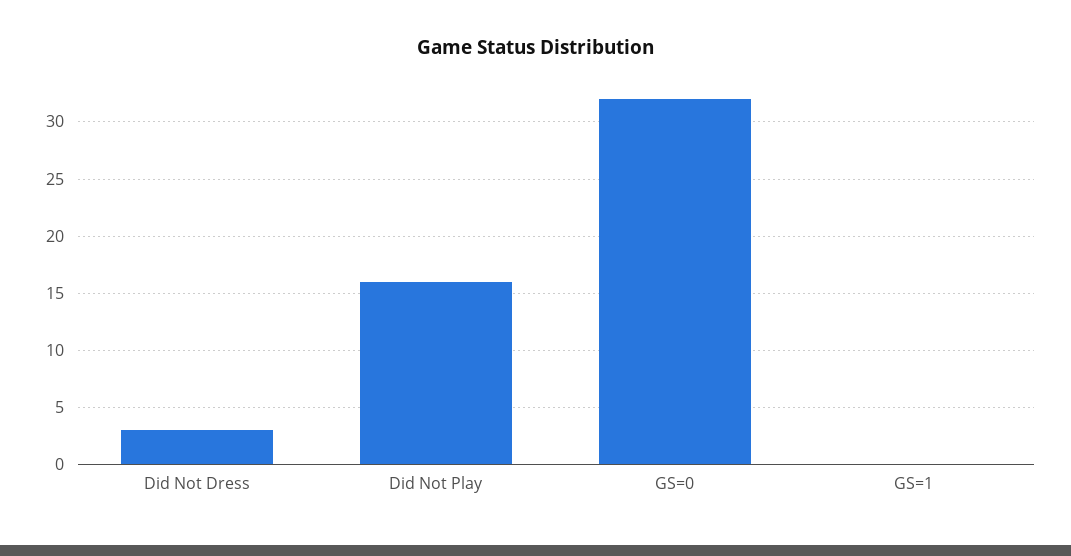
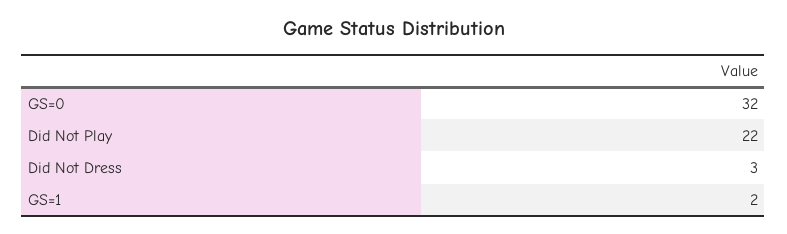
Did Not Play: 16 -> 22
GS=1: 0 -> 2

